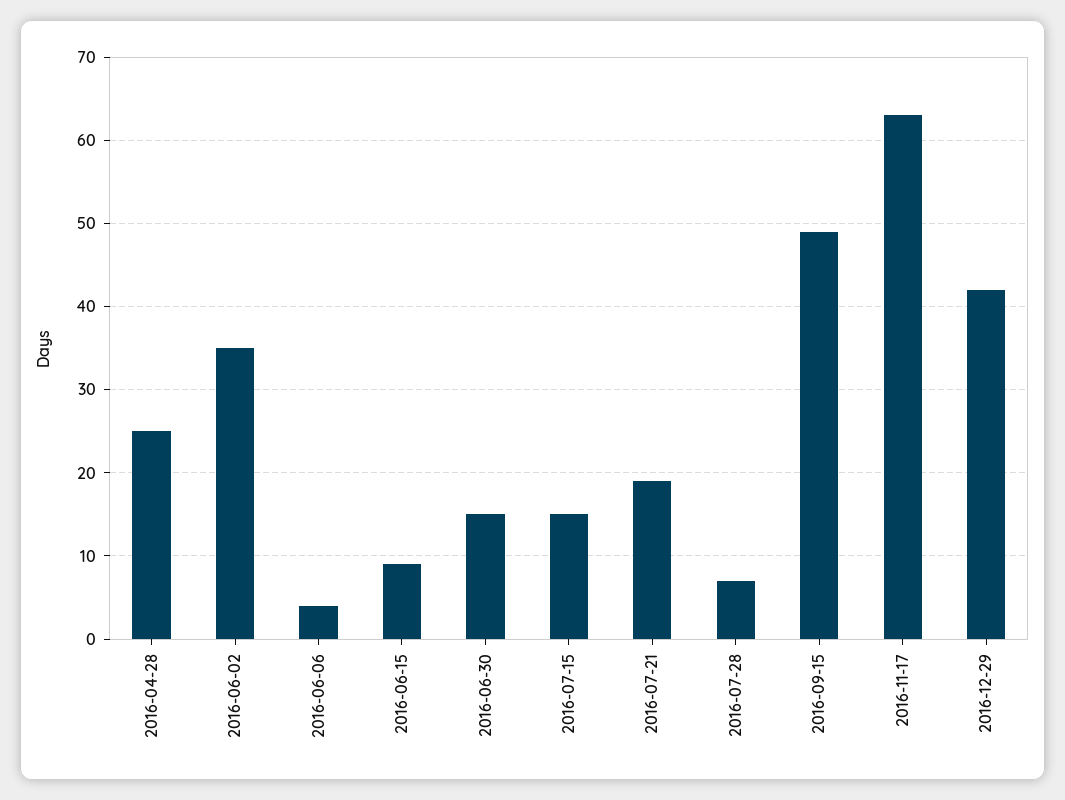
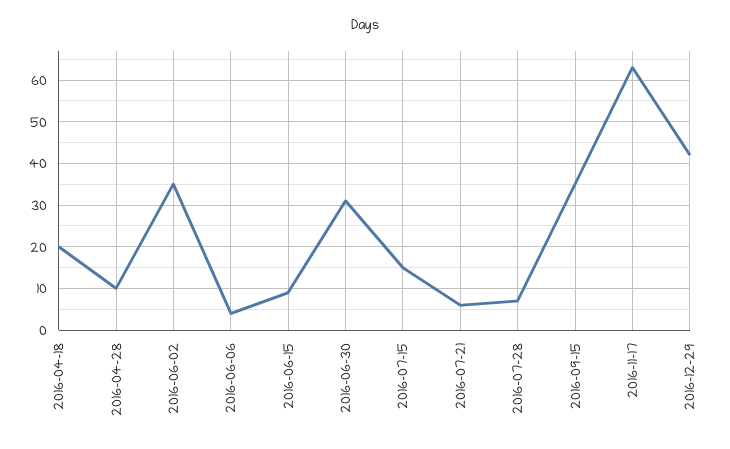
2016-04-28: 25 -> 10
2016-06-30: 15 -> 30
2016-07-21: 19 -> 5
2016-09-15: 49 -> 35
2016-04-18: none -> 20

